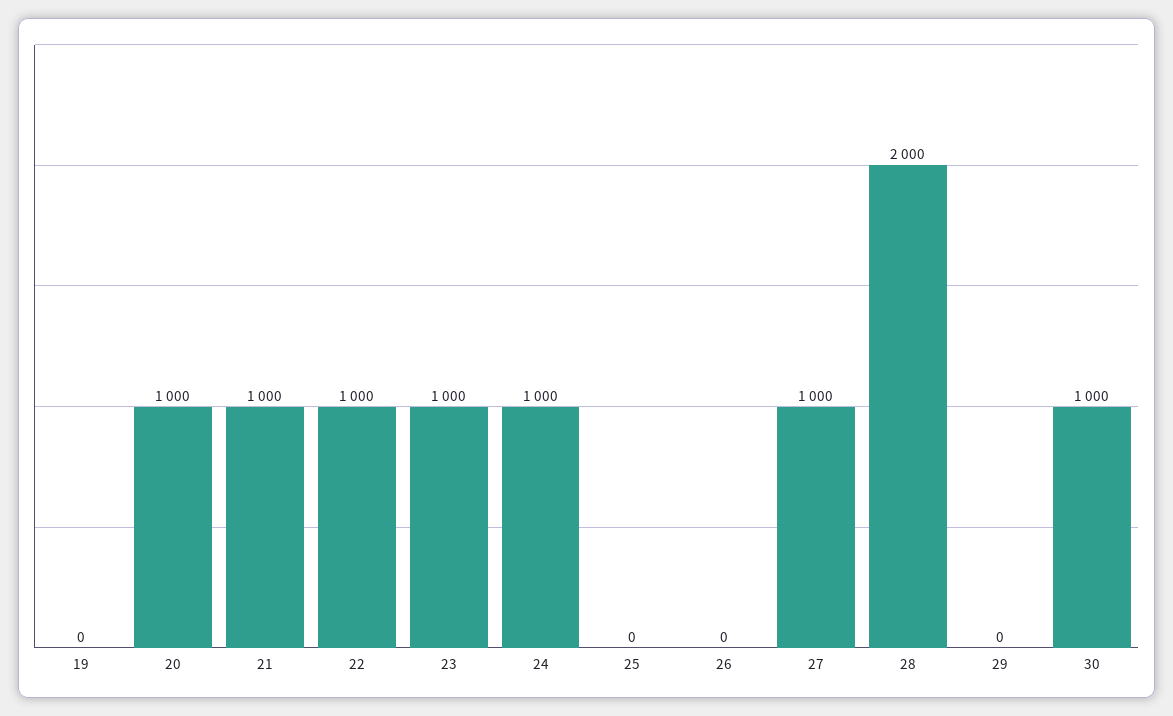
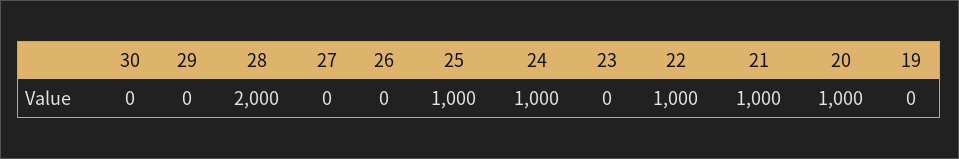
23: 1000 -> 0
25: 0 -> 1000
27: 1000 -> 0
30: 1000 -> 0

